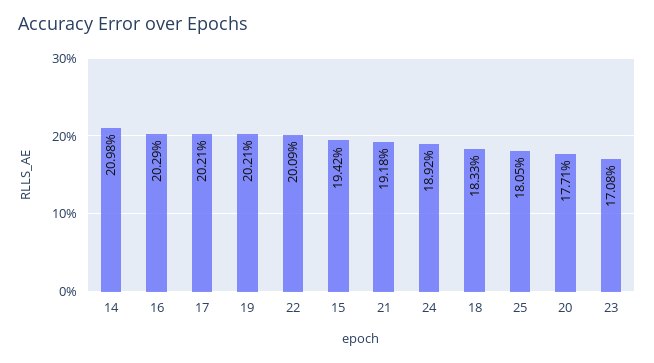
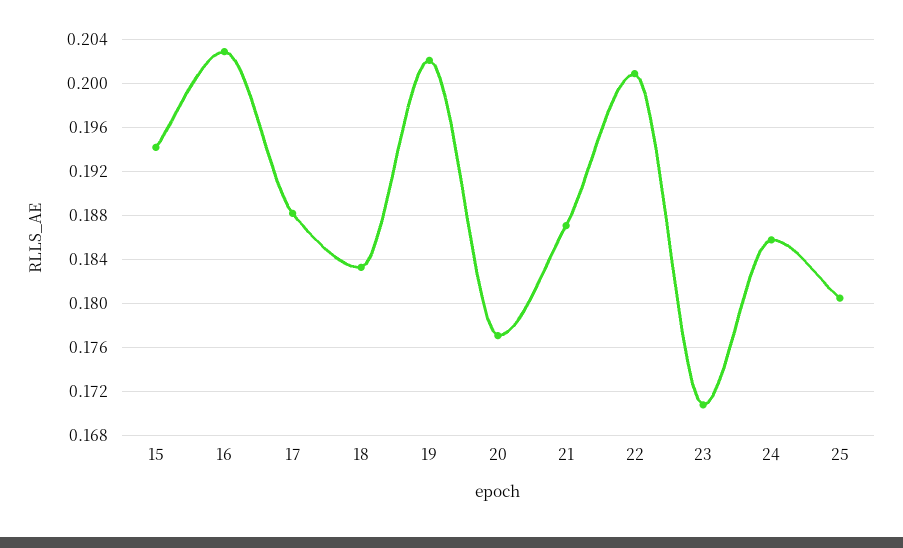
14: 0.2098 -> none
17: 0.2021 -> 0.188
21: 0.1918 -> 0.187
24: 0.1892 -> 0.186

